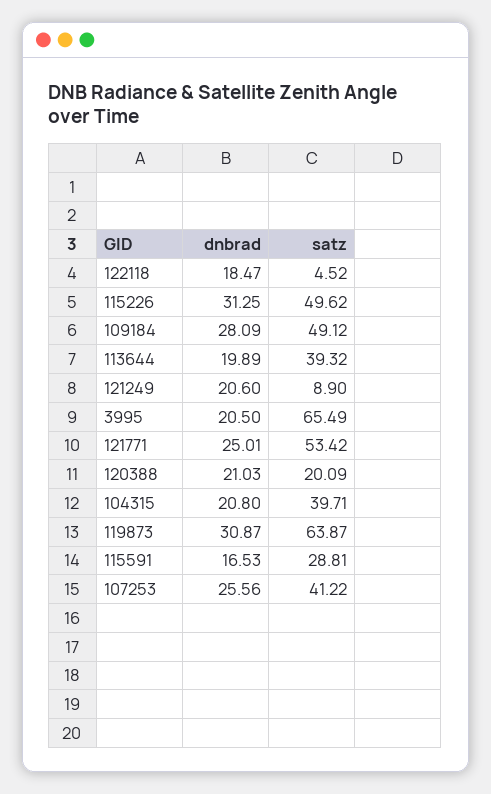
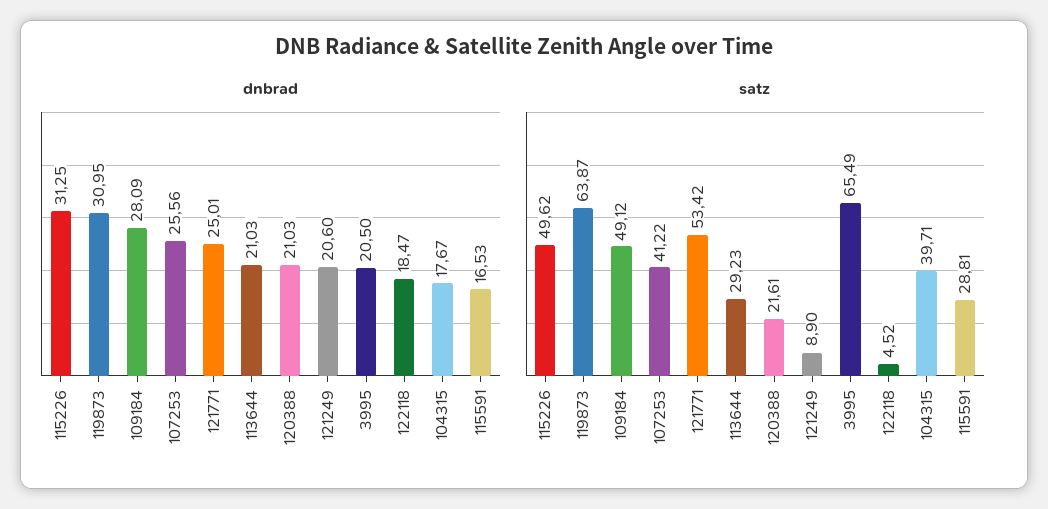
dnbrad, 113644: 19.89 -> 21.03
satz, 113644: 39.32 -> 29.23
satz, 120388: 20.09 -> 21.61
dnbrad, 104315: 20.8 -> 17.67
dnbrad, 119873: 30.87 -> 30.95

